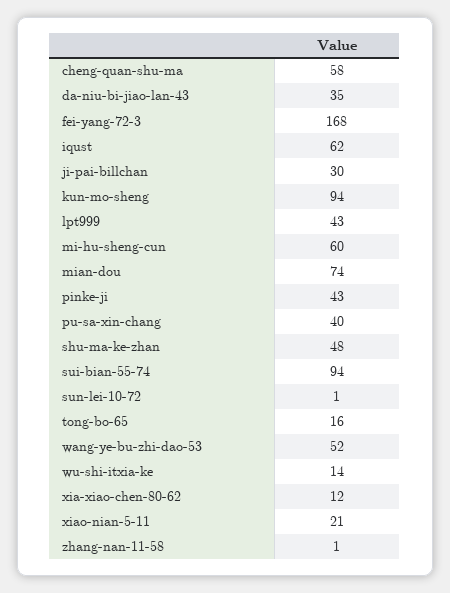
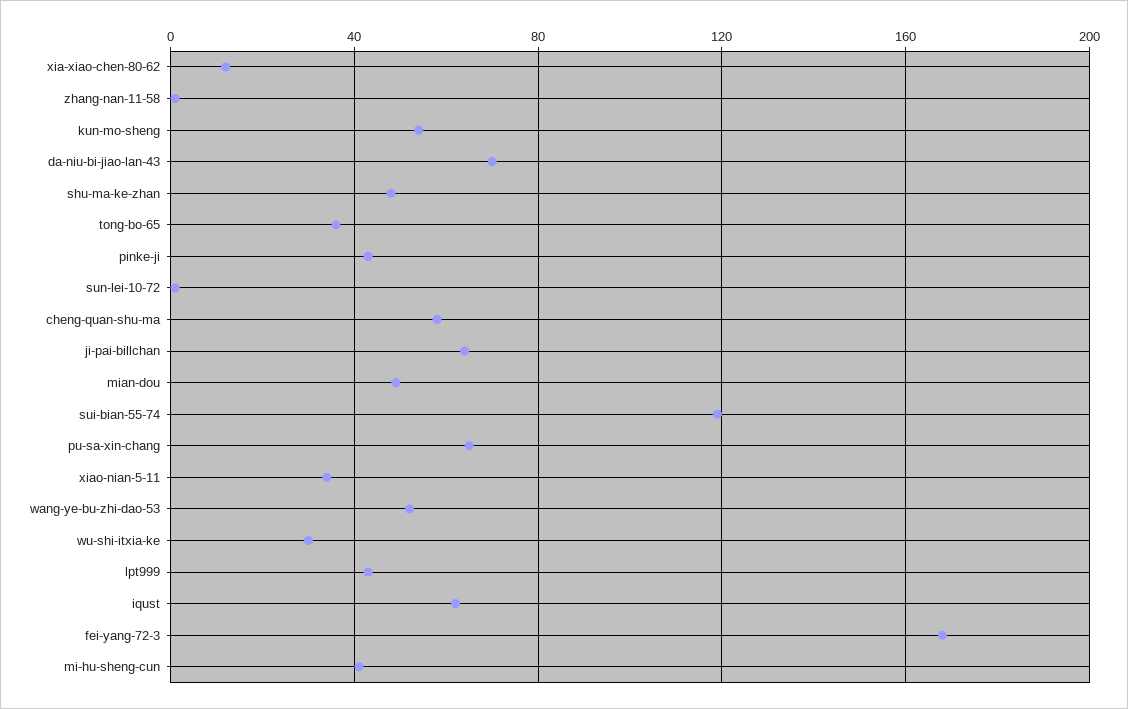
da-niu-bi-jiao-lan-43: 35 -> 70
ji-pai-billchan: 30 -> 65
kun-mo-sheng: 94 -> 55
mi-hu-sheng-cun: 60 -> 40
mian-dou: 74 -> 50
pu-sa-xin-chang: 40 -> 65
sui-bian-55-74: 94 -> 120
tong-bo-65: 16 -> 35
wu-shi-itxia-ke: 14 -> 30
xiao-nian-5-11: 21 -> 35

